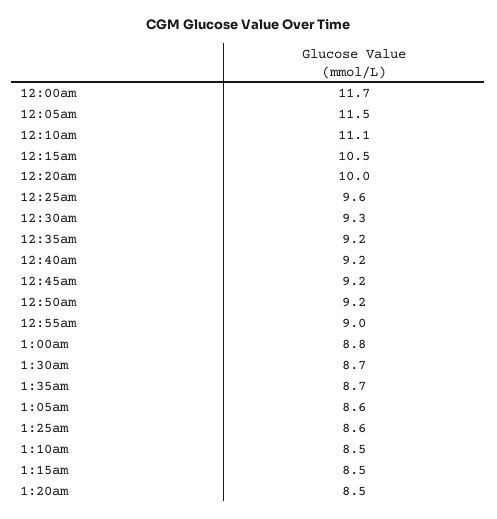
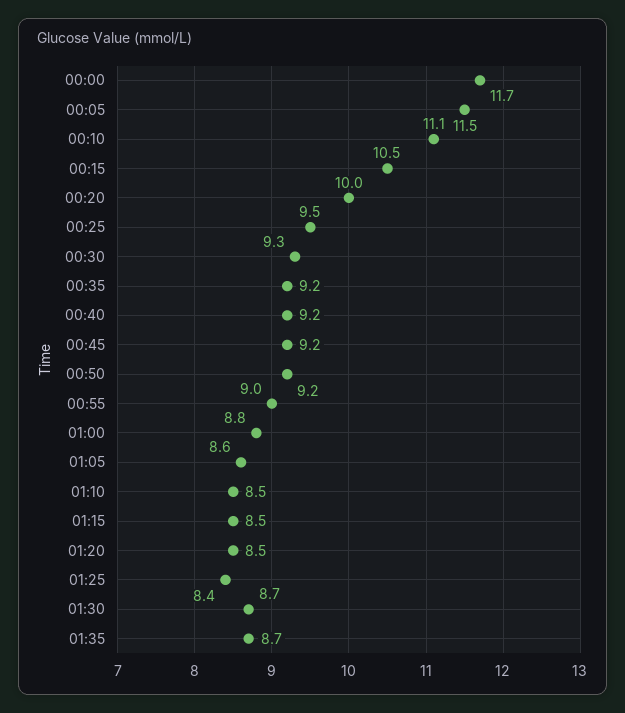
12:25am: 9.6 -> 9.5
1:25am: 8.6 -> 8.4

